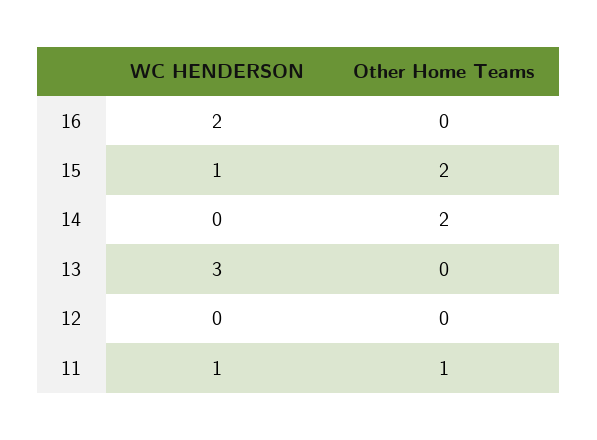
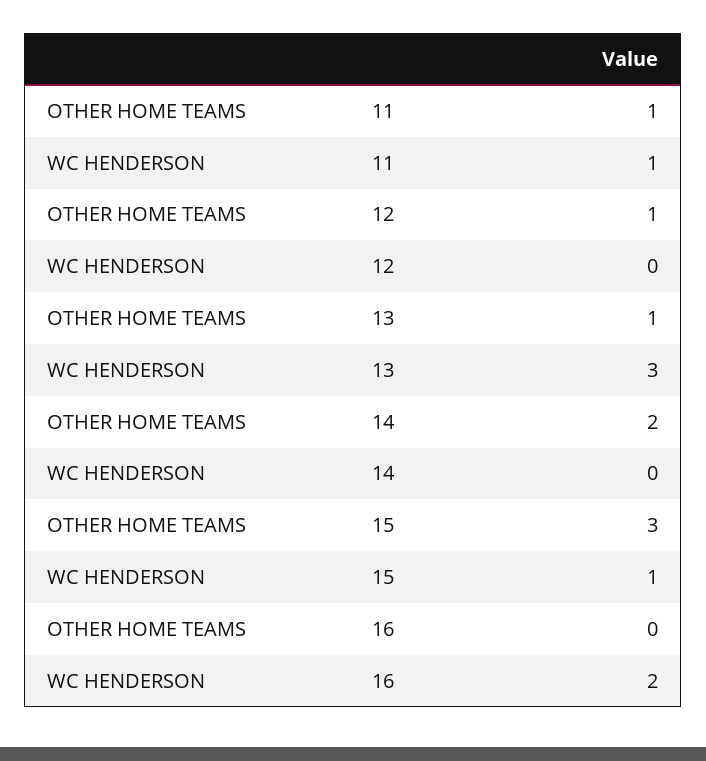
Other Home Teams, 15: 2 -> 3
Other Home Teams, 13: 0 -> 1
Other Home Teams, 12: 0 -> 1

